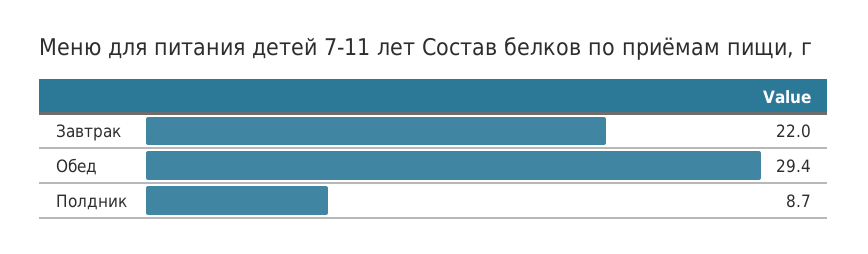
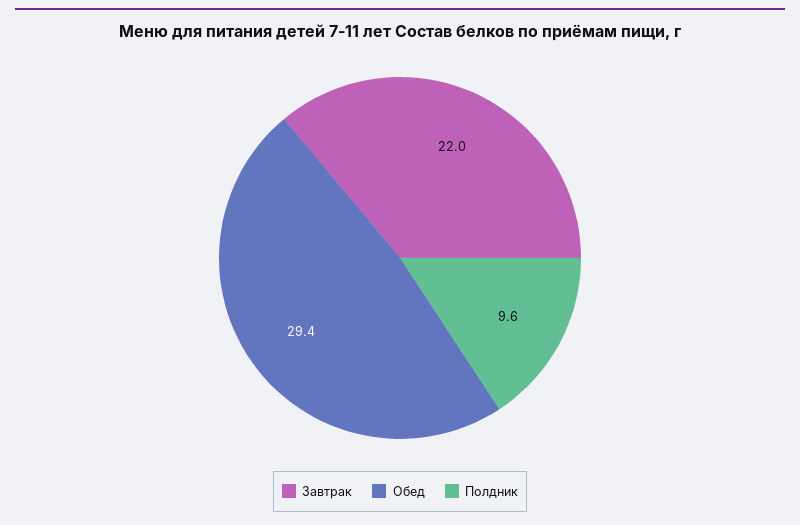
Полдник: 8.7 -> 9.6

